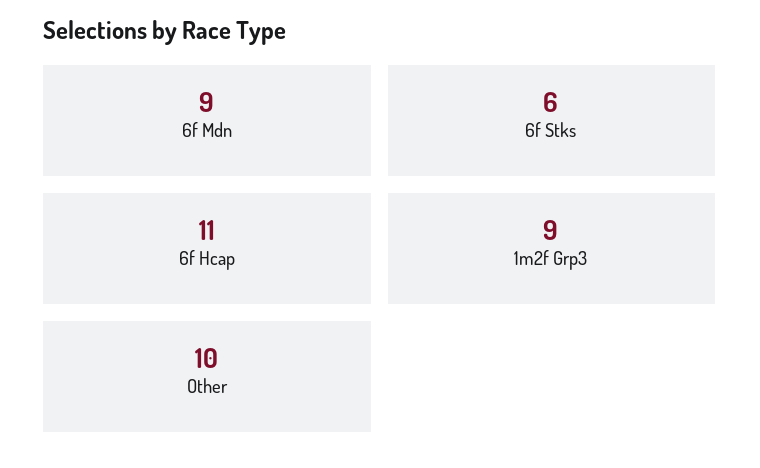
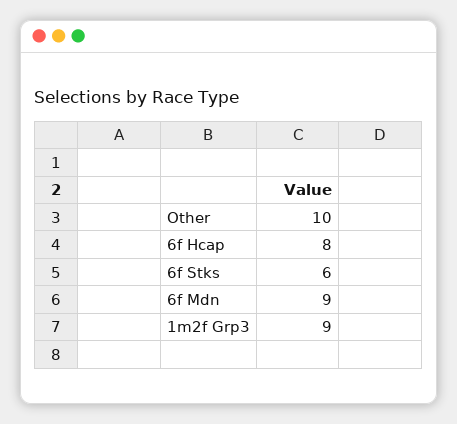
6f Hcap: 11 -> 8

